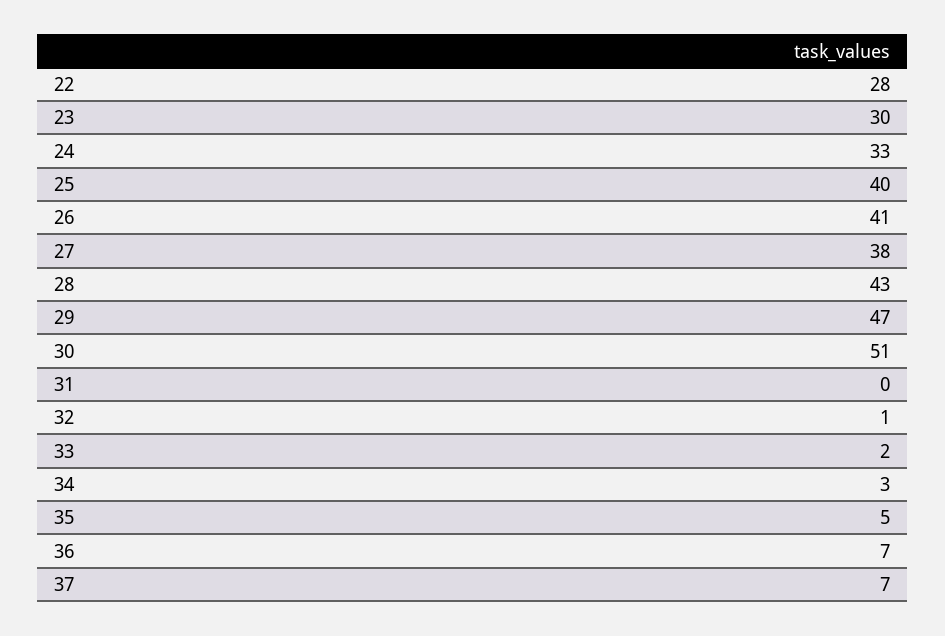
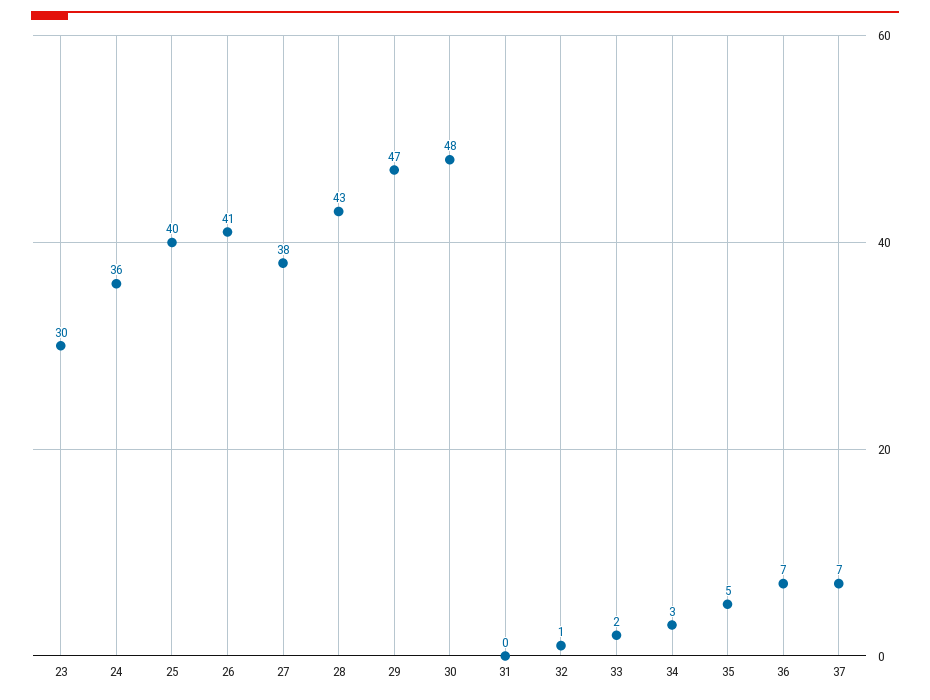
22: 28 -> none
24: 33 -> 36
30: 51 -> 48

